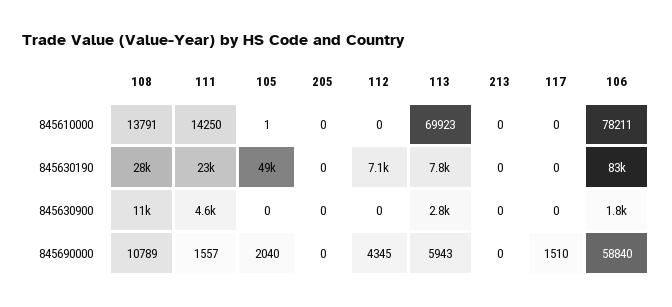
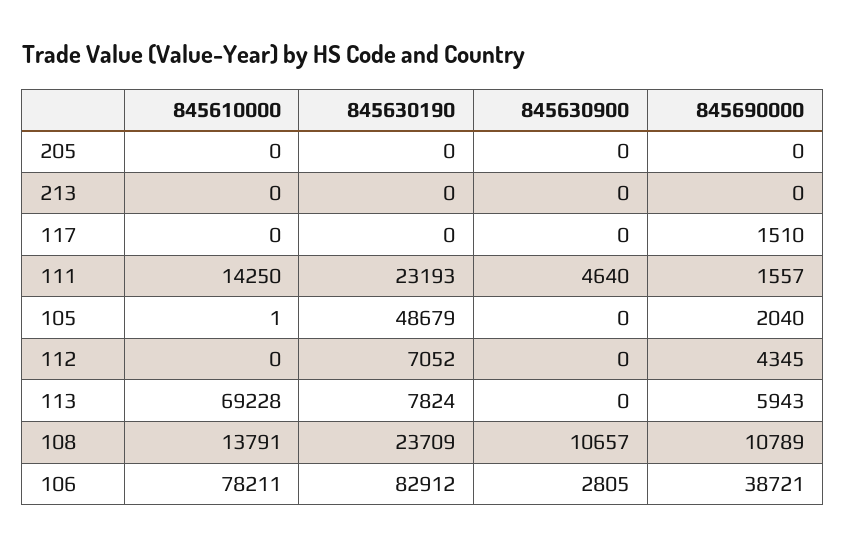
113, 845610000: 69923 -> 69228
108, 845630190: 28000 -> 23709
113, 845630900: 2800 -> 0
106, 845630900: 1800 -> 2805
106, 845690000: 58840 -> 38721

